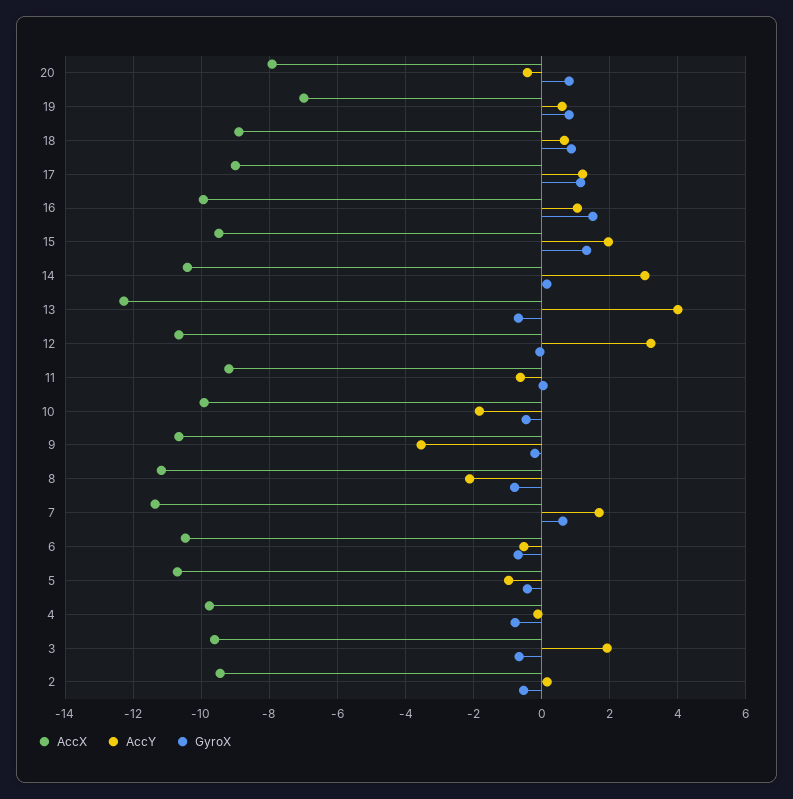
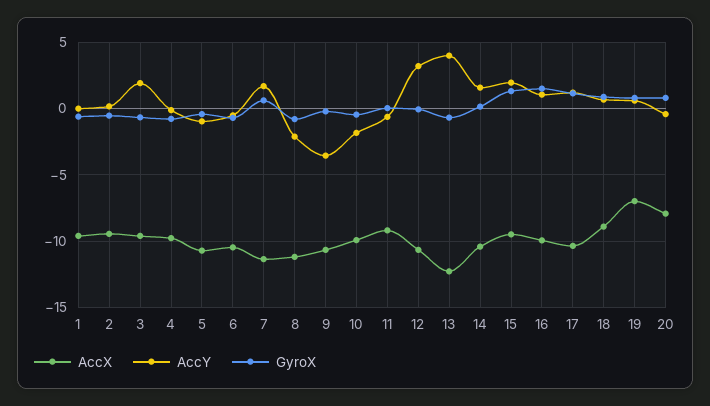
AccX, 17: -9 -> -10.5
AccY, 14: 3 -> 1.5
AccX, 1: none -> -9.5
AccY, 1: none -> 0
GyroX, 1: none -> -0.5

